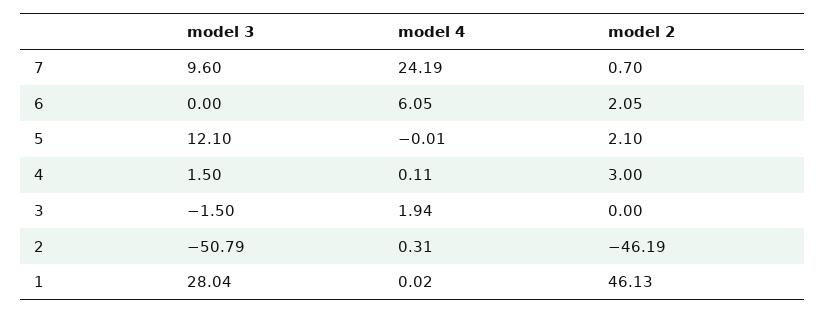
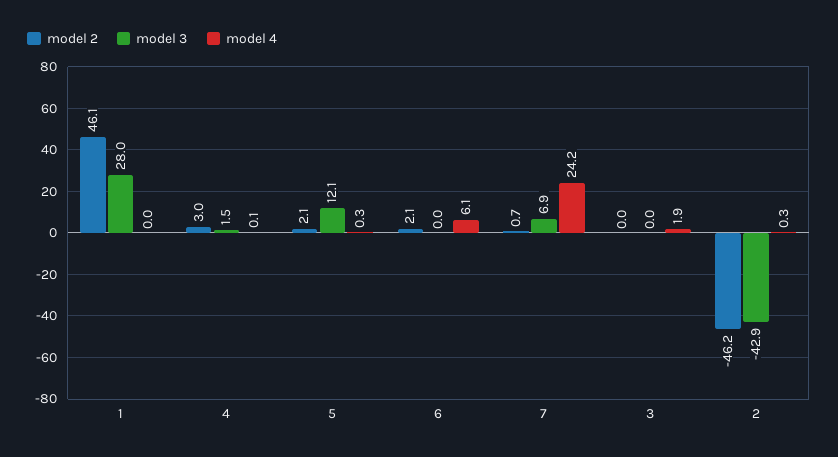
model 3, 7: 9.6 -> 6.9
model 4, 5: -0.01 -> 0.3
model 3, 3: -1.5 -> 0
model 3, 2: -50.79 -> -42.9

